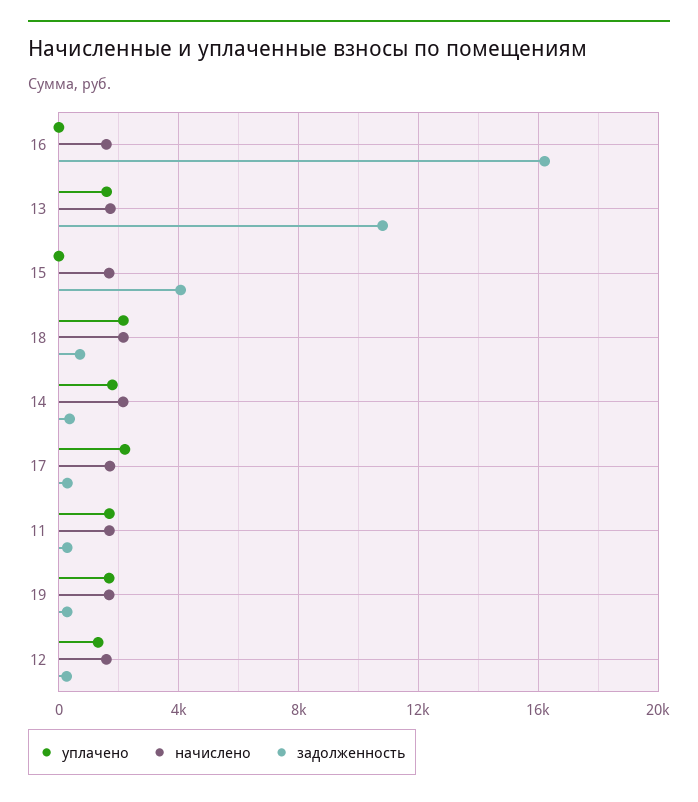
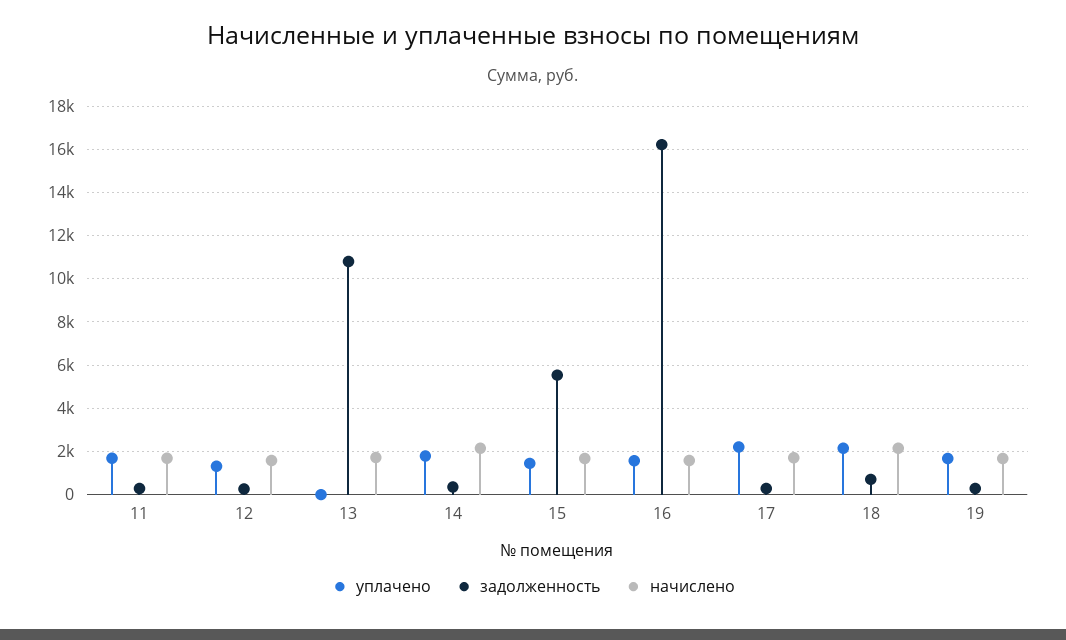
уплачено, 16: 0 -> 1500
уплачено, 13: 1500 -> 0
уплачено, 15: 0 -> 1500
задолженность, 15: 4000 -> 5500

